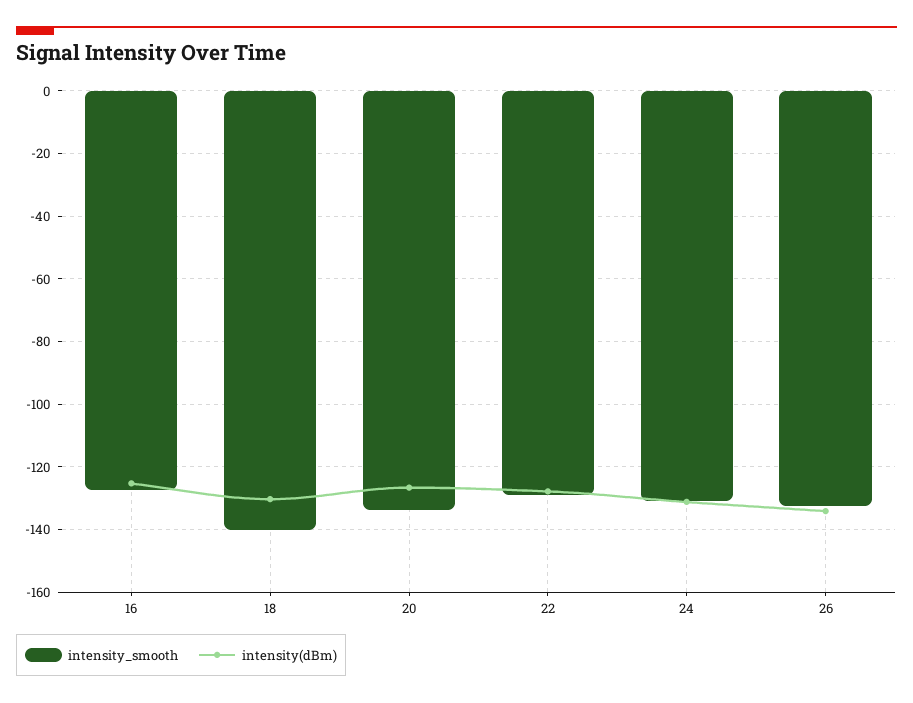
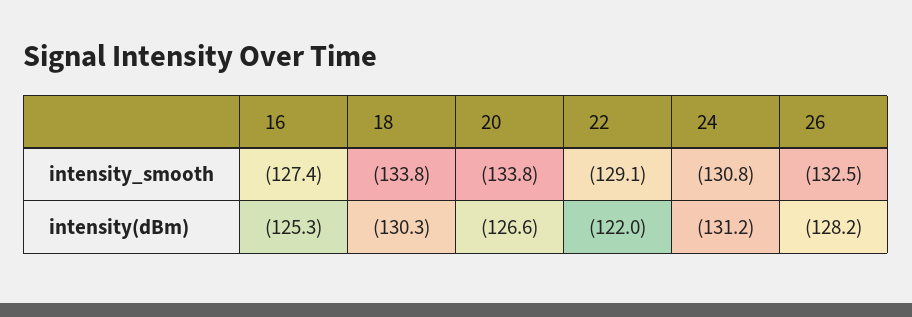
intensity_smooth, 18: -140 -> -133.8
intensity(dBm), 22: -128 -> -122
intensity(dBm), 26: -134 -> -128.2

